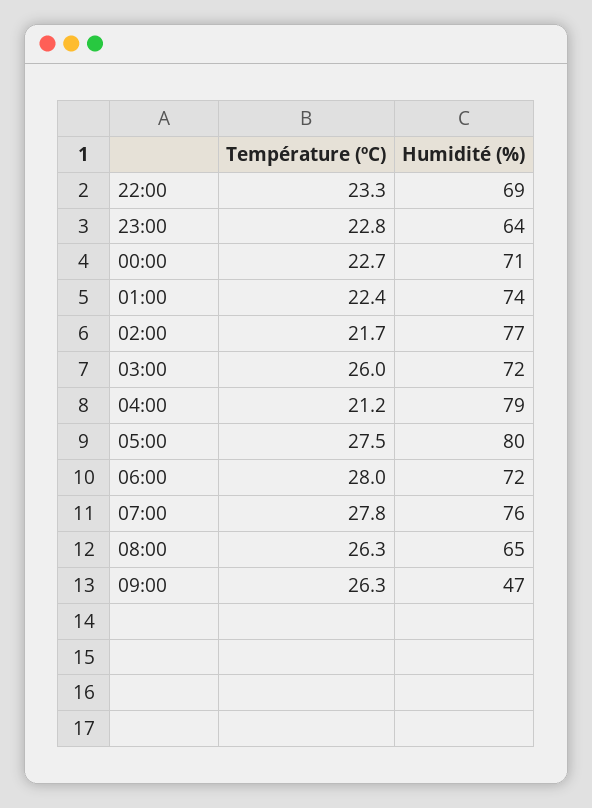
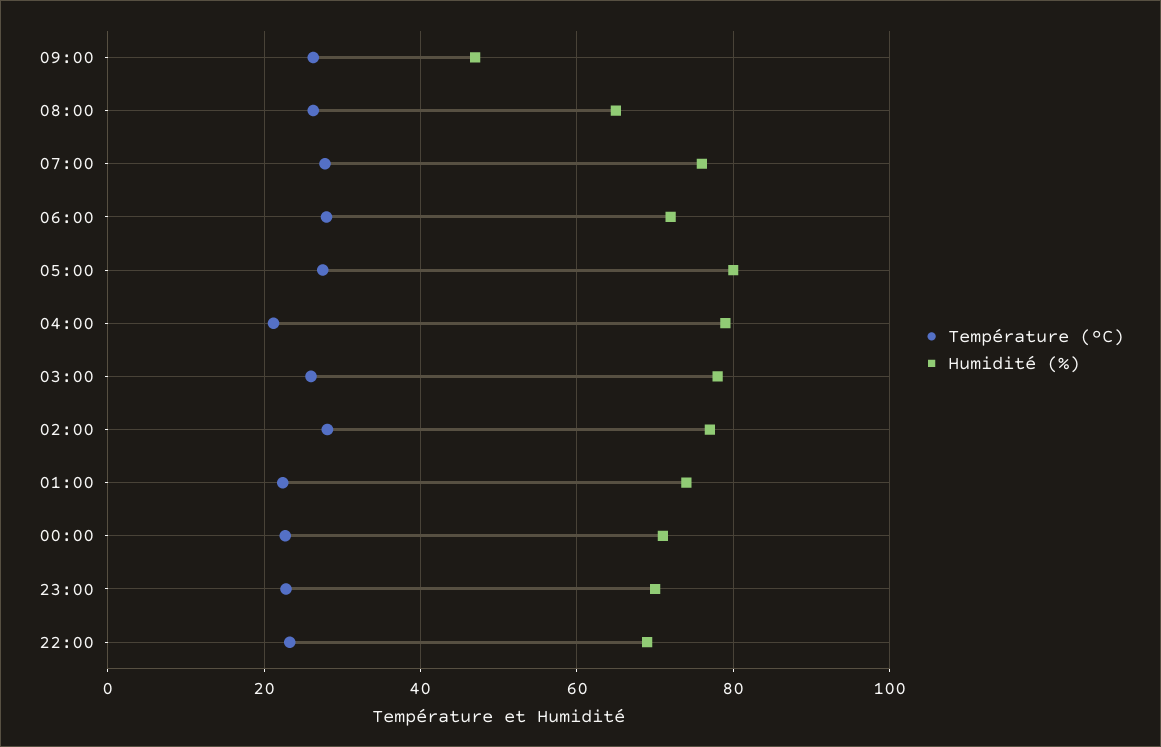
Humidité (%), 23:00: 64 -> 70
Température (ºC), 02:00: 21.7 -> 28
Humidité (%), 03:00: 72 -> 78

